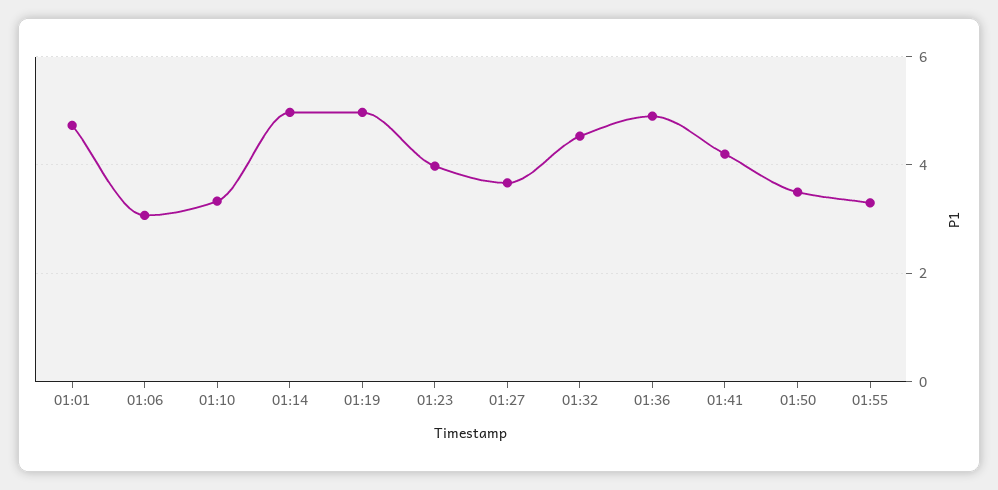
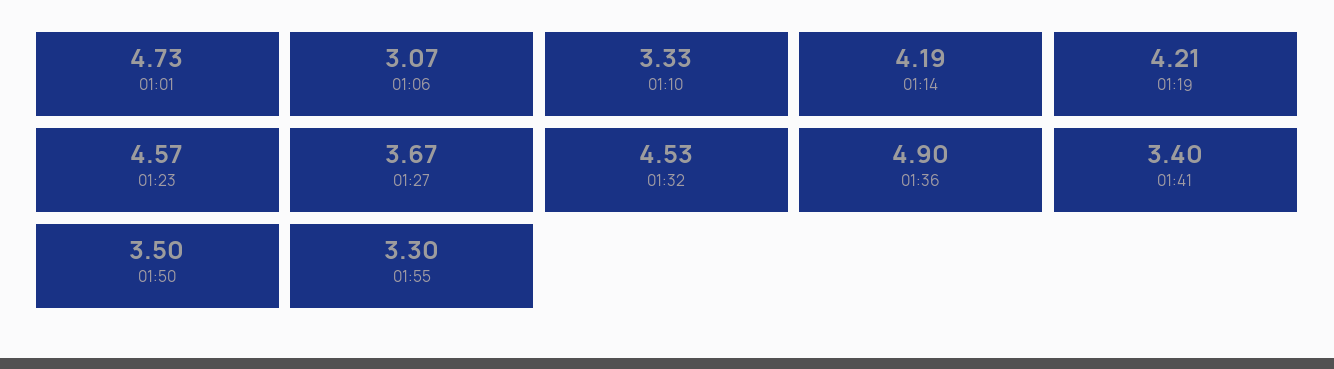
01:14: 5 -> 4.19
01:19: 5 -> 4.21
01:23: 4 -> 4.57
01:41: 4.2 -> 3.4

